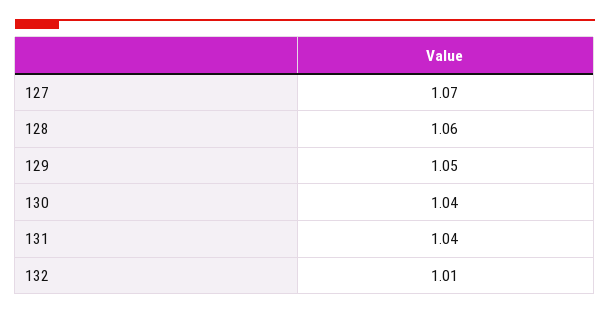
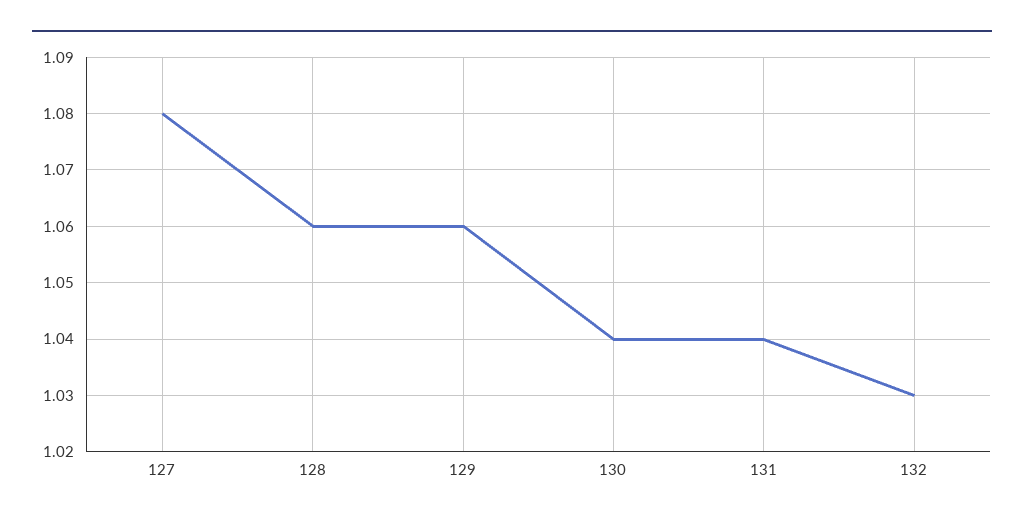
127: 1.07 -> 1.08
129: 1.05 -> 1.06
132: 1.01 -> 1.03

